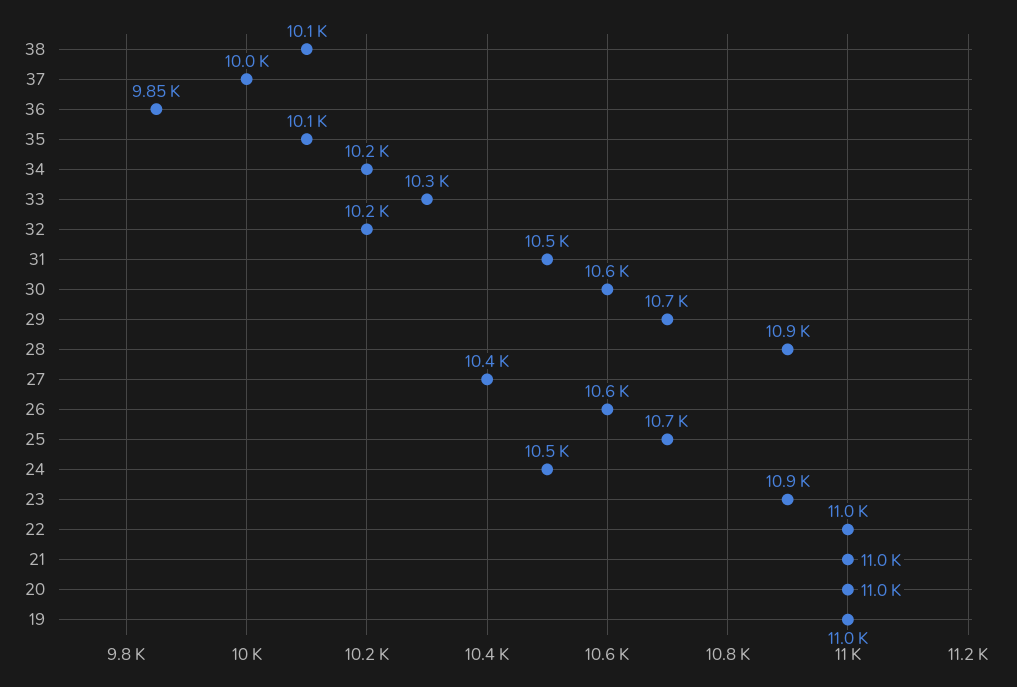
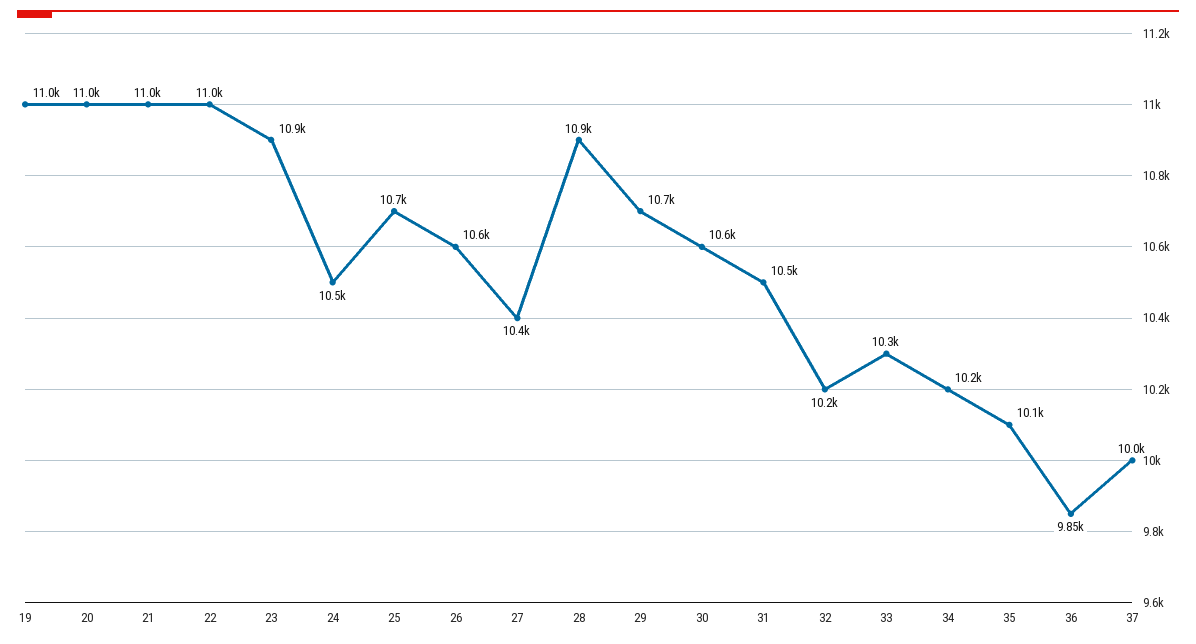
38: 10100 -> none

